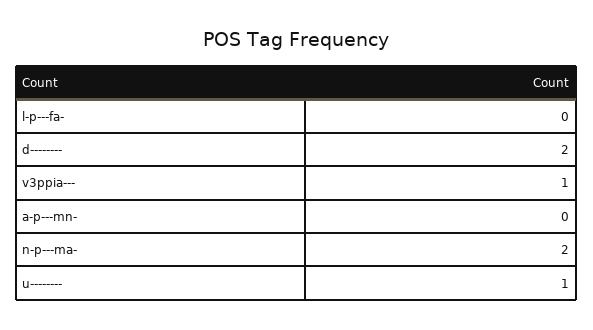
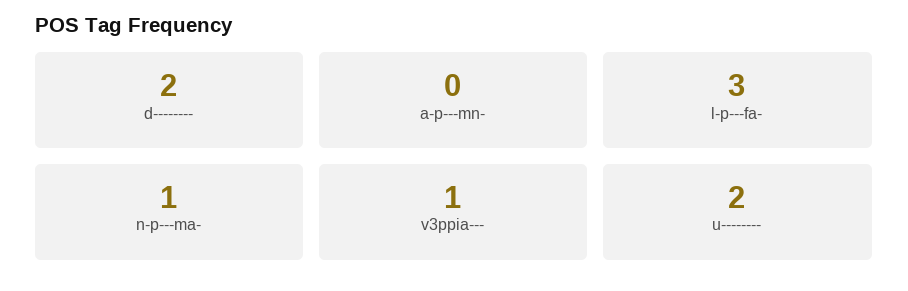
l-p---fa-: 0 -> 3
n-p---ma-: 2 -> 1
u--------: 1 -> 2

